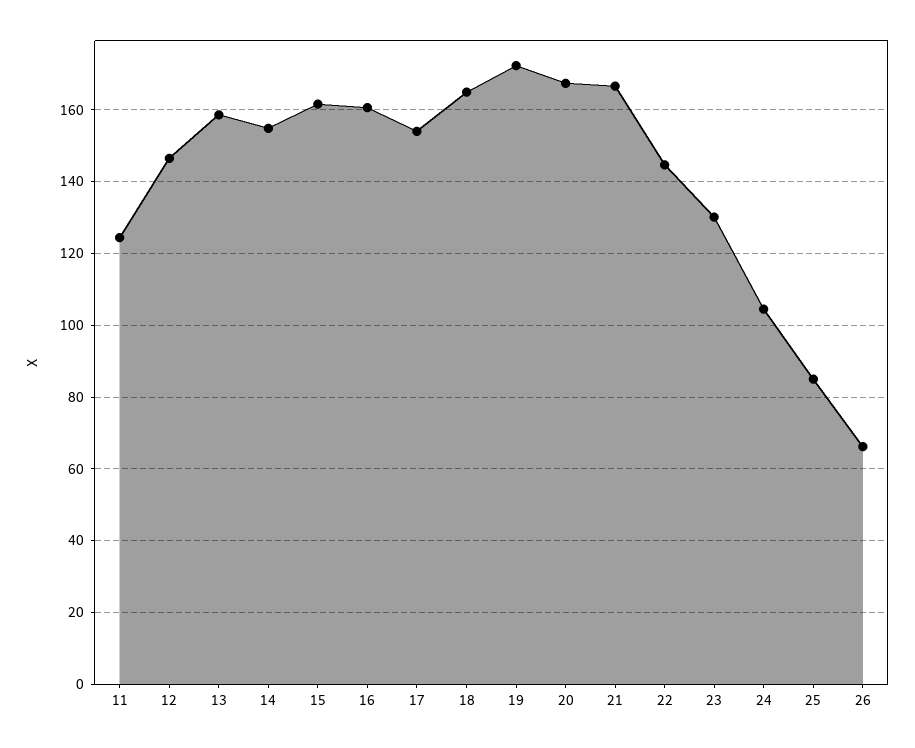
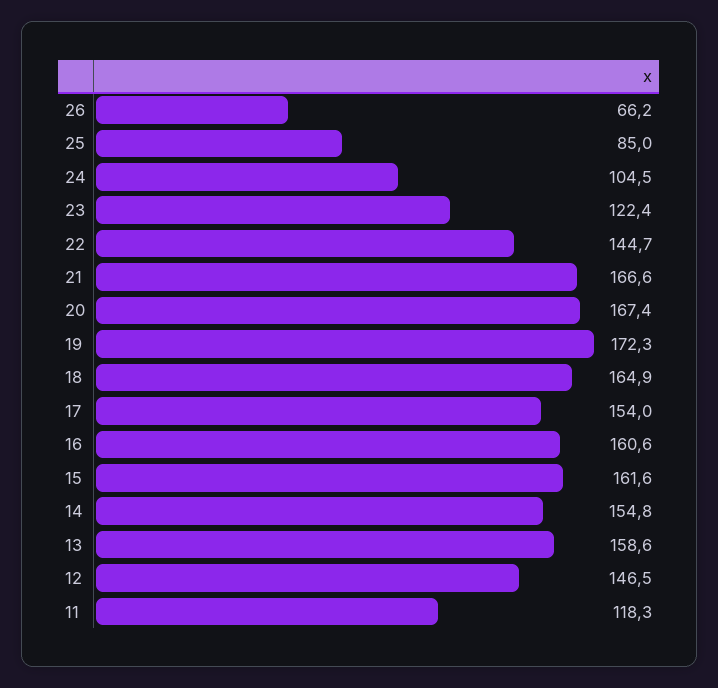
11: 124 -> 118.3
23: 130 -> 122.4

